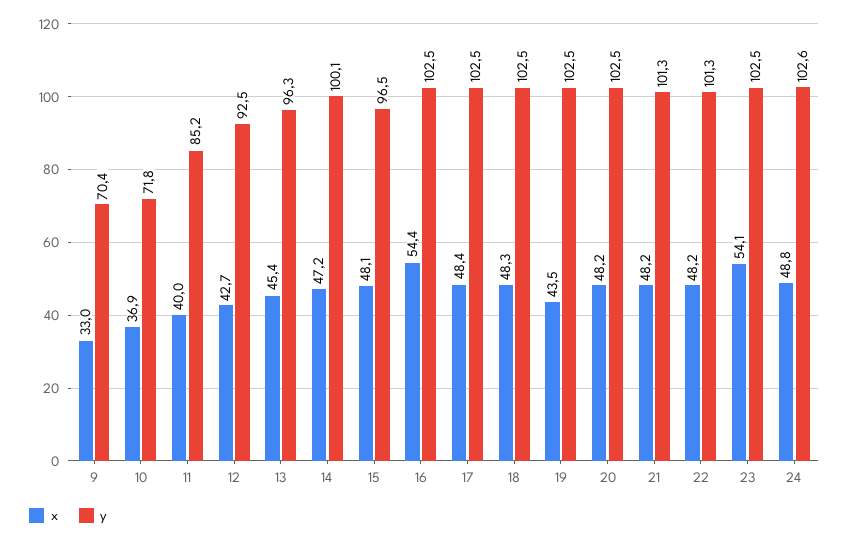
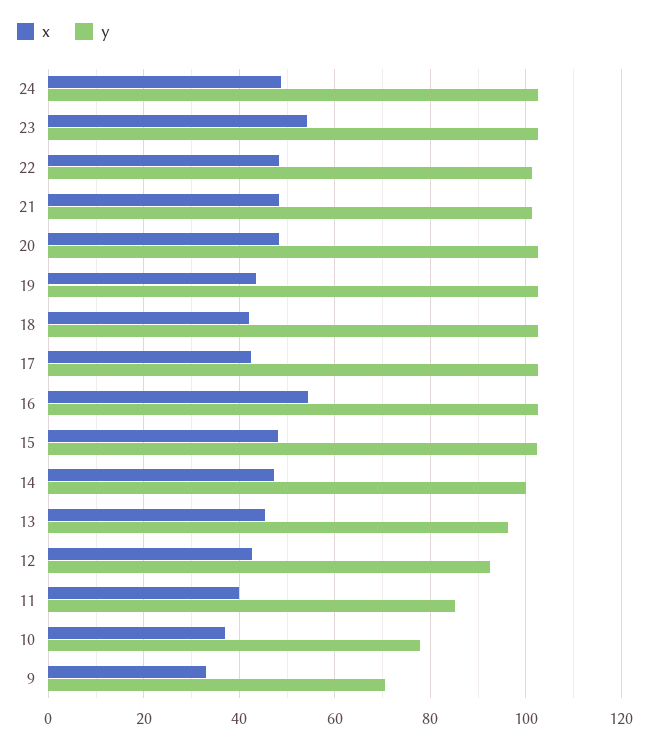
y, 10: 71.8 -> 78
y, 15: 96.5 -> 102
x, 17: 48.4 -> 42
x, 18: 48.3 -> 42

